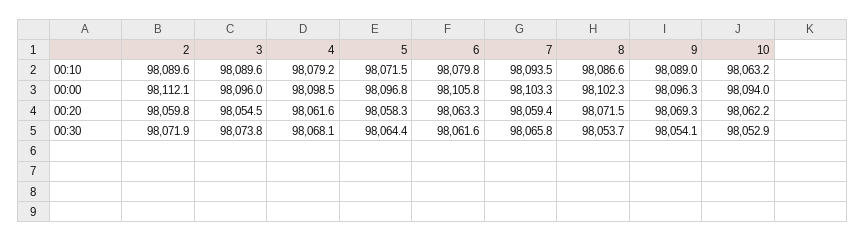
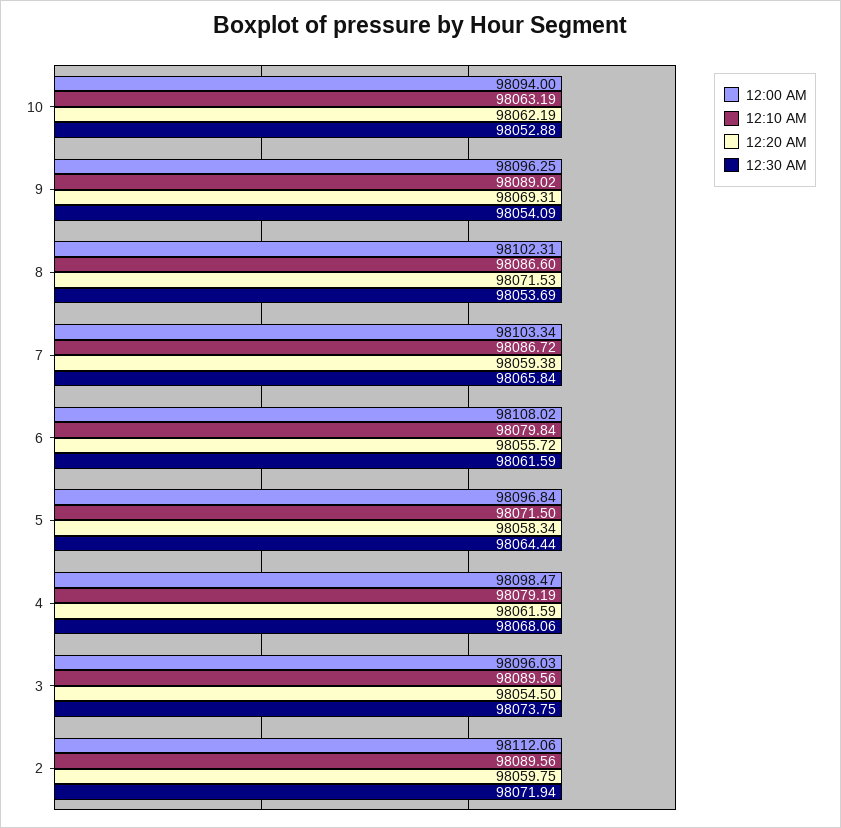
00:10, 7: 98093.5 -> 98086.72
00:00, 6: 98105.8 -> 98108.02
00:20, 6: 98063.3 -> 98055.72

